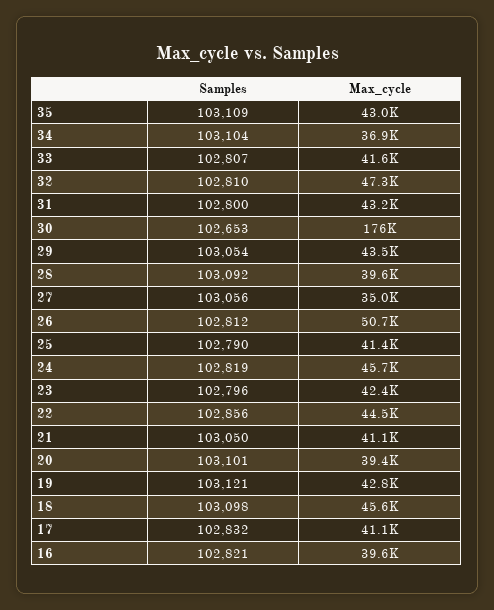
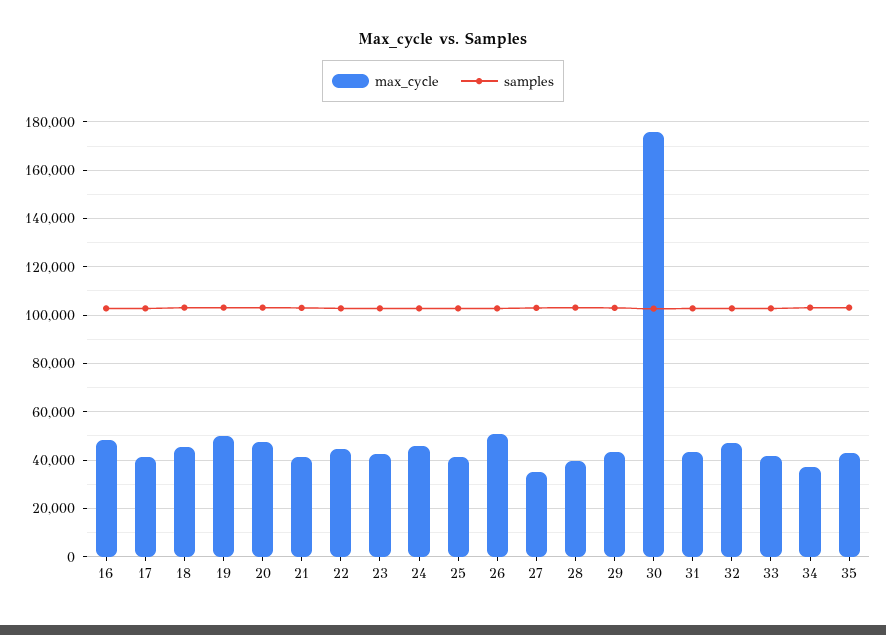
Max_cycle, 20: 39400 -> 47500
Max_cycle, 19: 42800 -> 50000
Max_cycle, 16: 39600 -> 47500

